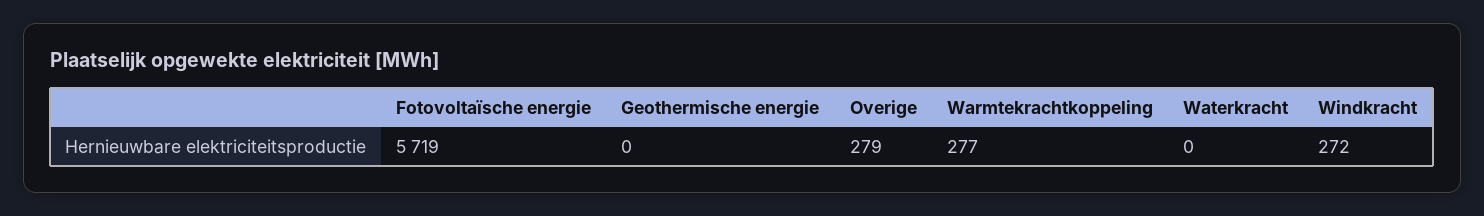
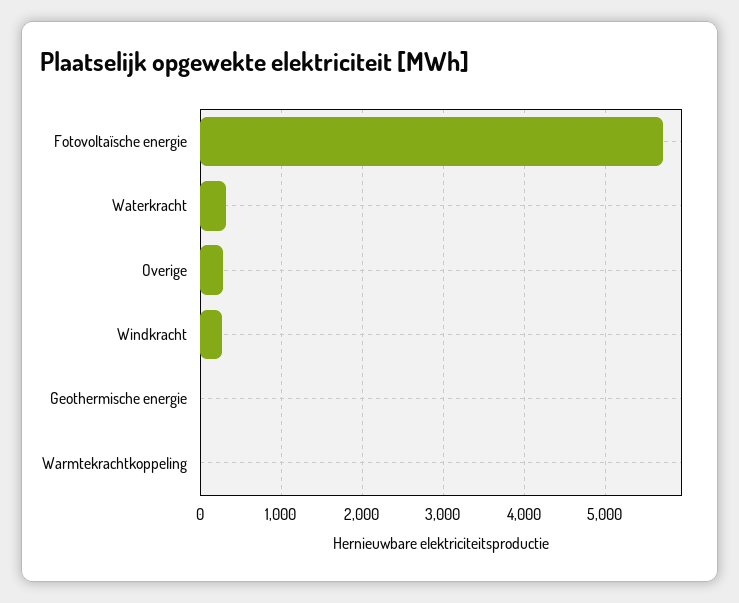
Warmtekrachtkoppeling: 277 -> 0
Waterkracht: 0 -> 300

